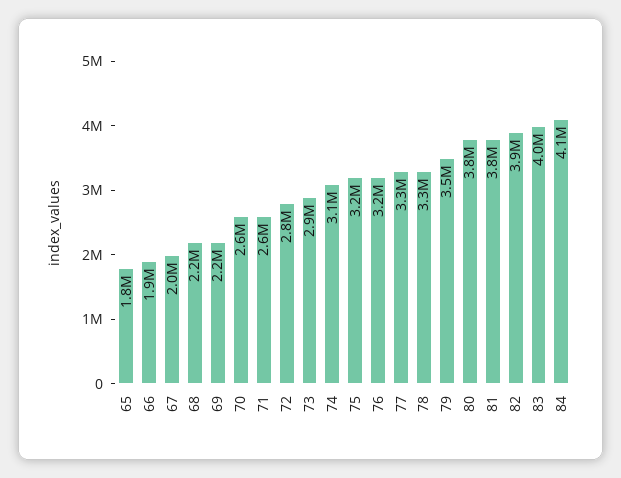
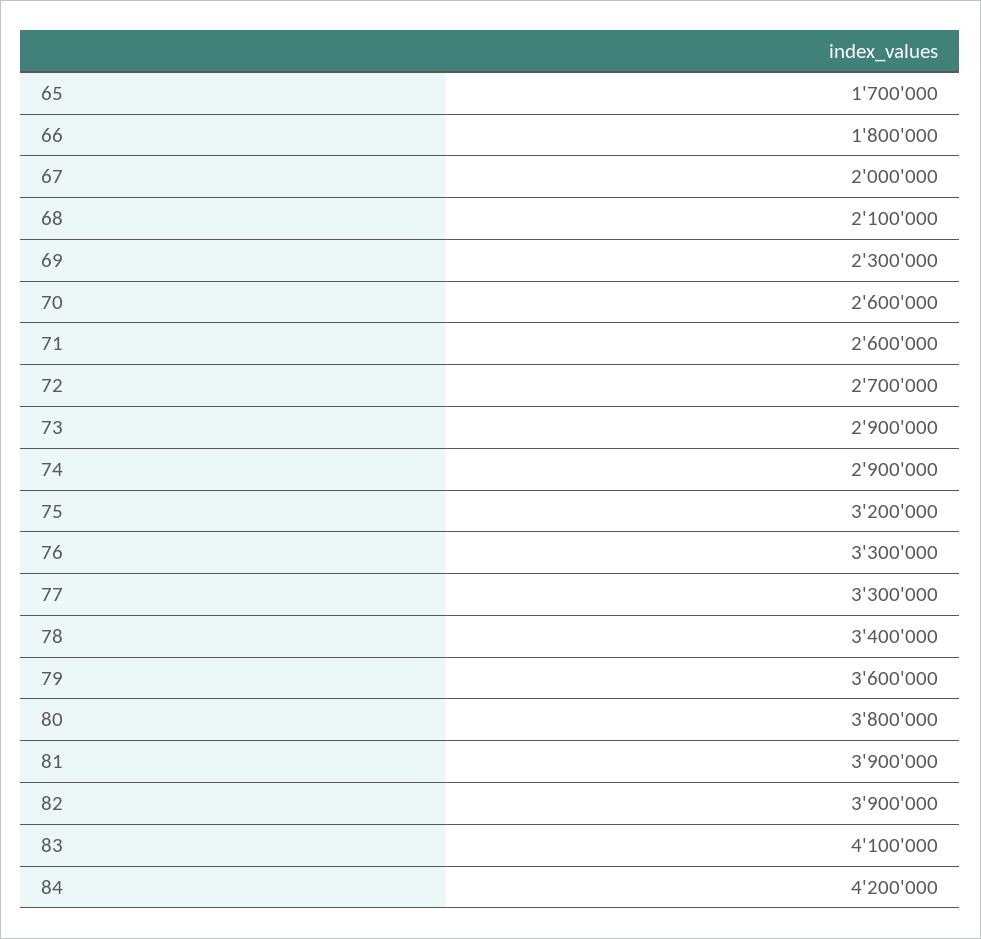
65: 1800000 -> 1700000
66: 1900000 -> 1800000
68: 2200000 -> 2100000
69: 2200000 -> 2300000
72: 2800000 -> 2700000
74: 3100000 -> 2900000
76: 3200000 -> 3300000
78: 3300000 -> 3400000
79: 3500000 -> 3600000
81: 3800000 -> 3900000
83: 4000000 -> 4100000
84: 4100000 -> 4200000

